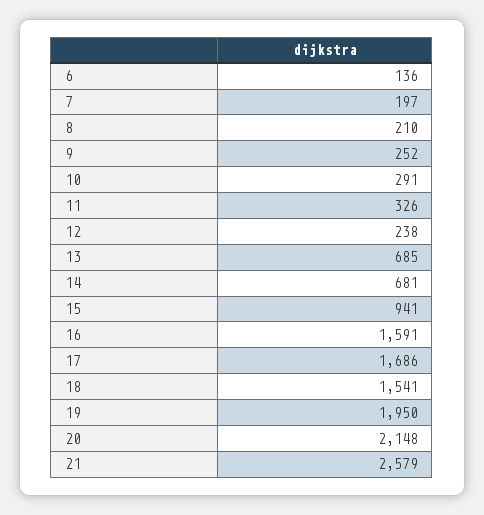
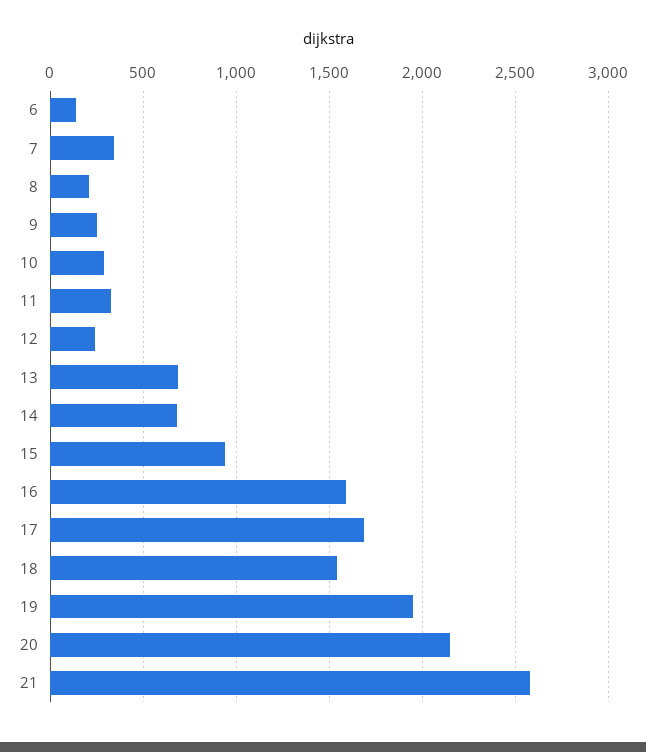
7: 197 -> 350

